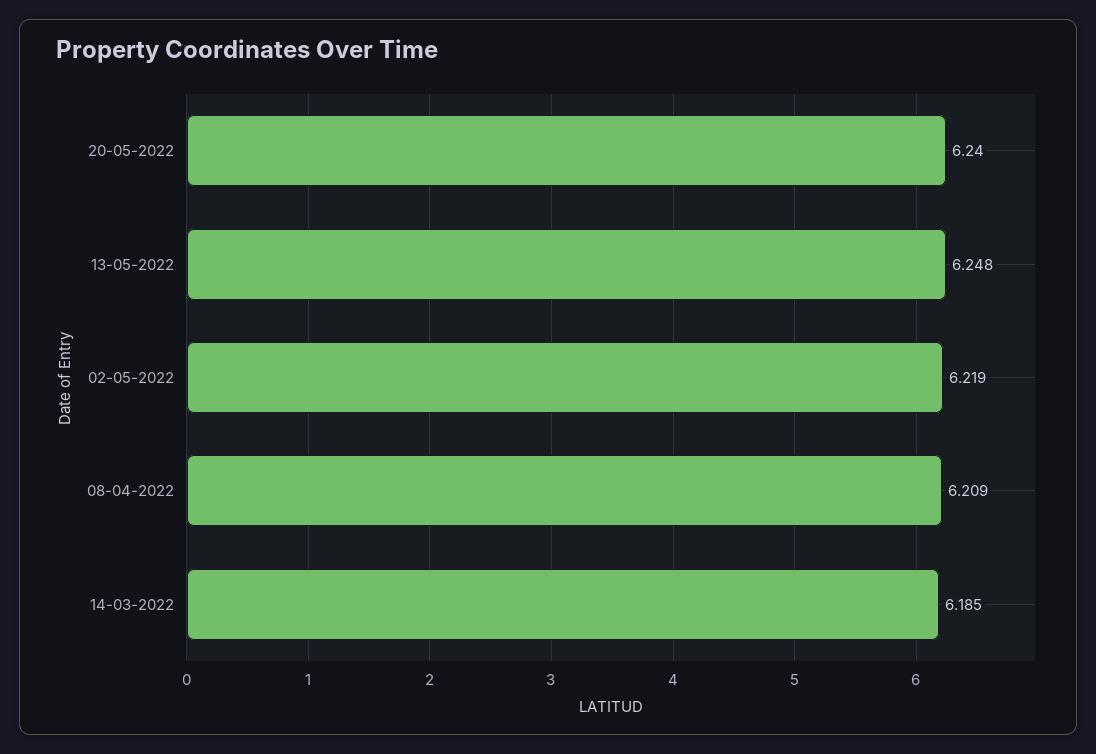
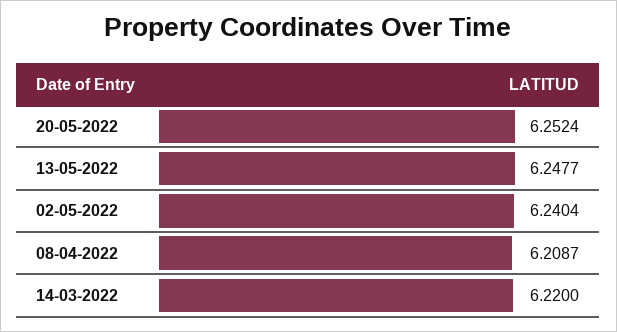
20-05-2022: 6.24 -> 6.2524
02-05-2022: 6.219 -> 6.2404
14-03-2022: 6.185 -> 6.22

